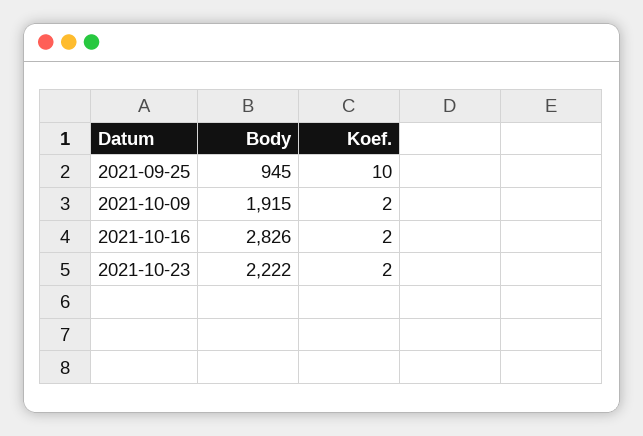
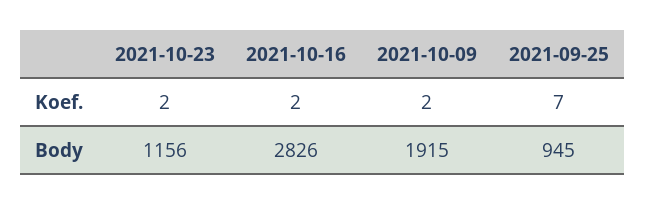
Koef., 2021-09-25: 10 -> 7
Body, 2021-10-23: 2222 -> 1156

